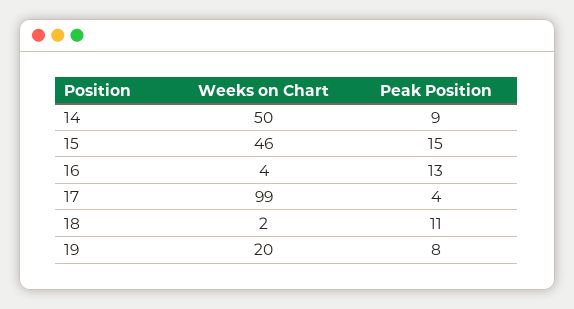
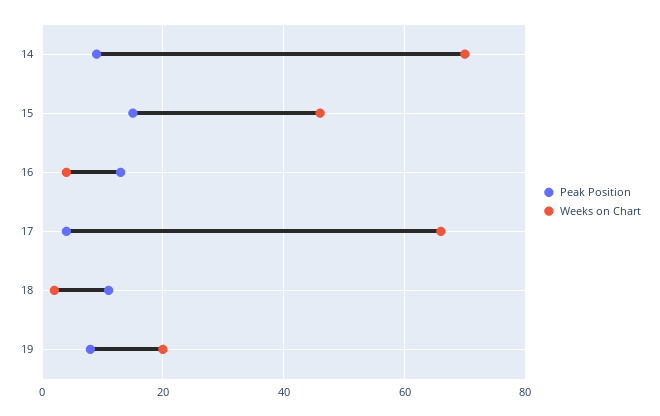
Weeks on Chart, 14: 50 -> 70
Weeks on Chart, 17: 99 -> 65

